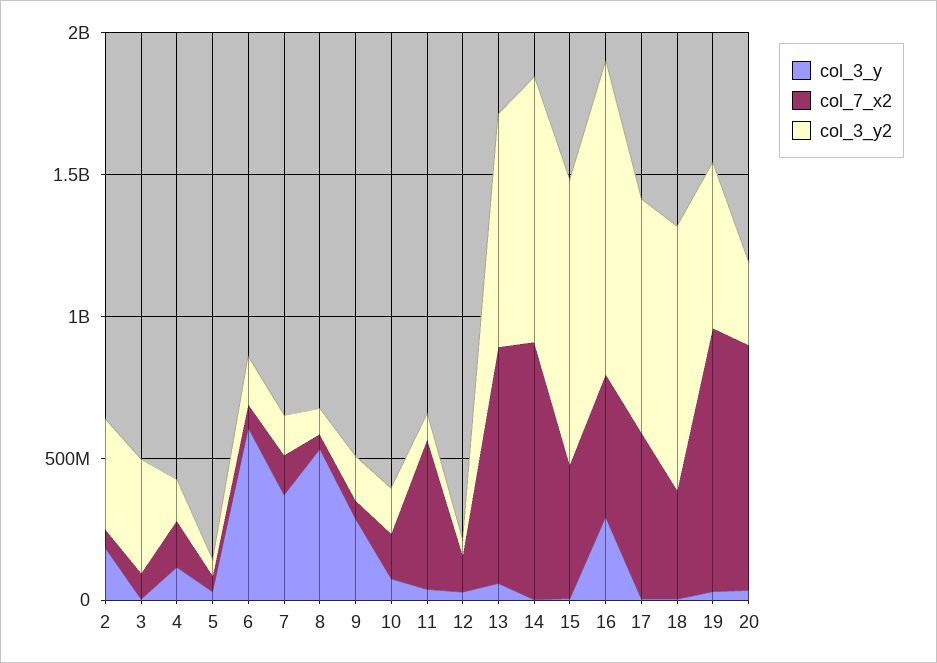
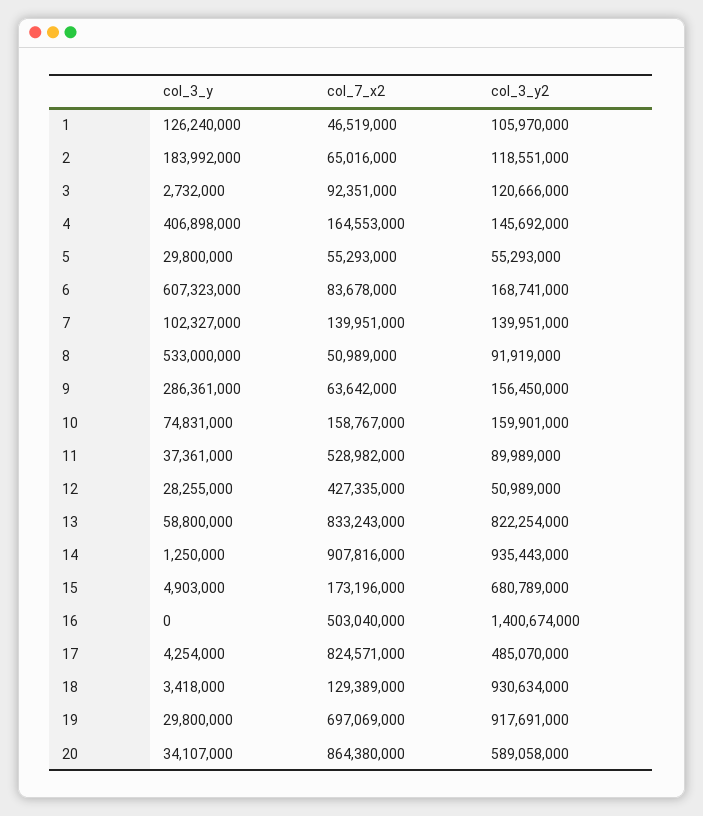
col_3_y2, 2: 400000000 -> 118551000
col_3_y2, 3: 400000000 -> 120666000
col_3_y, 4: 100000000 -> 406898000
col_3_y, 7: 400000000 -> 102327000
col_7_x2, 12: 100000000 -> 427335000
col_7_x2, 15: 500000000 -> 173196000
col_3_y2, 15: 1000000000 -> 680789000
col_3_y, 16: 300000000 -> 0
col_3_y2, 16: 1100000000 -> 1400674000
col_7_x2, 17: 600000000 -> 824571000
col_3_y2, 17: 800000000 -> 485070000
col_7_x2, 18: 400000000 -> 129389000
col_7_x2, 19: 900000000 -> 697069000
col_3_y2, 19: 600000000 -> 917691000
col_3_y2, 20: 300000000 -> 589058000
col_3_y, 1: none -> 126240000
col_7_x2, 1: none -> 46519000
col_3_y2, 1: none -> 105970000

